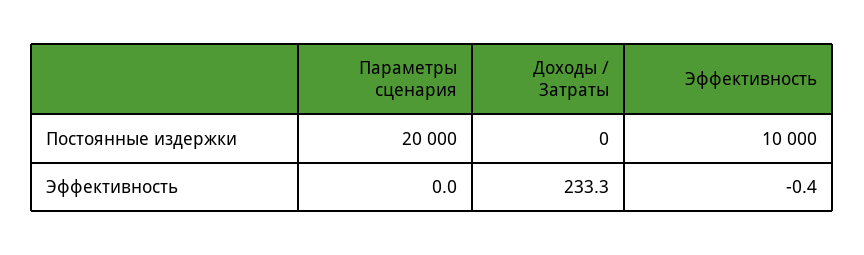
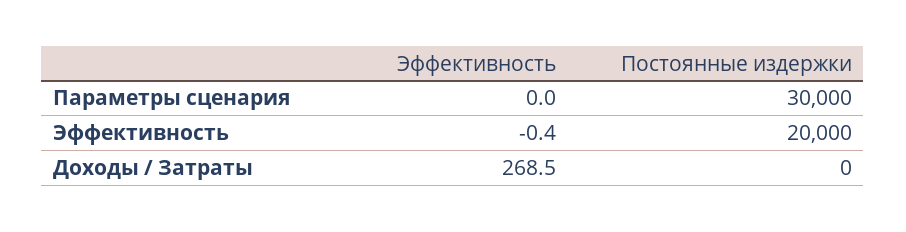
Параметры сценария, Постоянные издержки: 20000 -> 30000
Эффективность, Постоянные издержки: 10000 -> 20000
Доходы / Затраты, Эффективность: 233.3 -> 268.5

